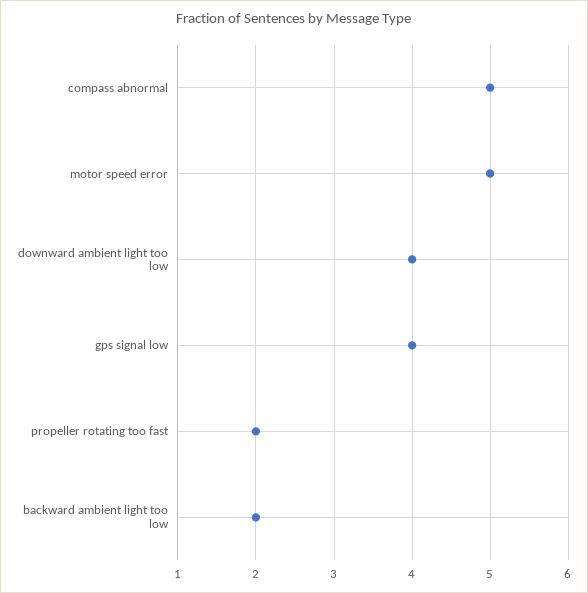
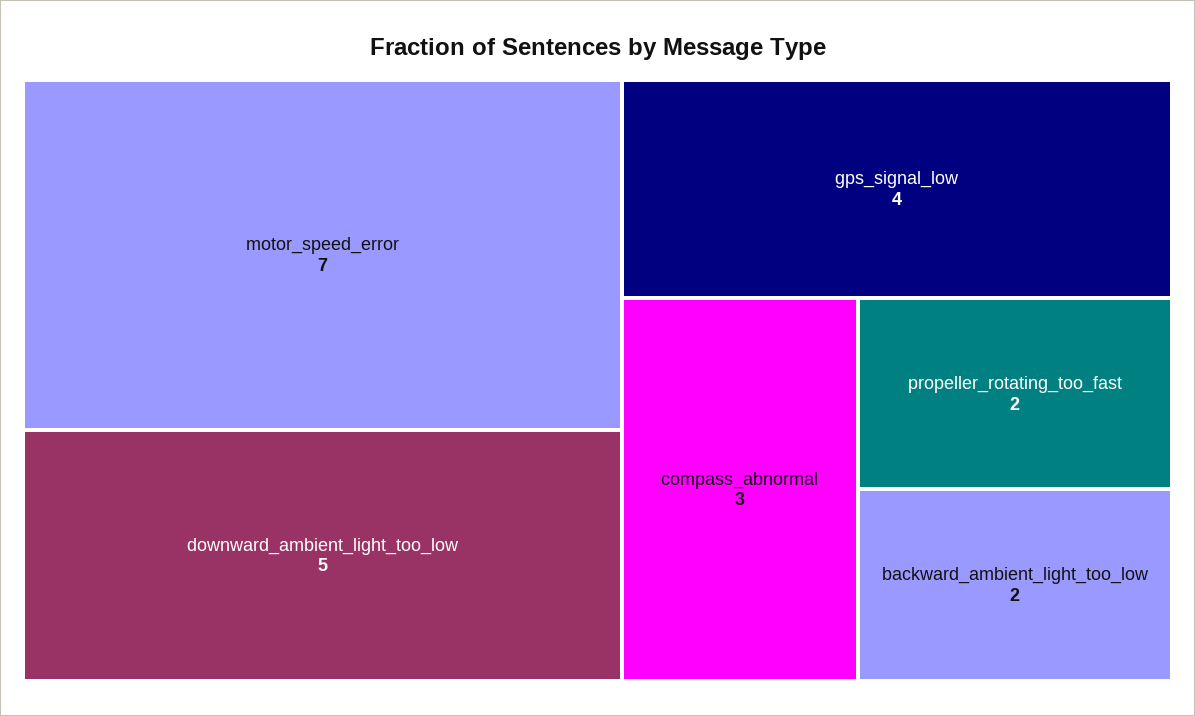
compass abnormal: 5 -> 3
motor speed error: 5 -> 7
downward ambient light too low: 4 -> 5

